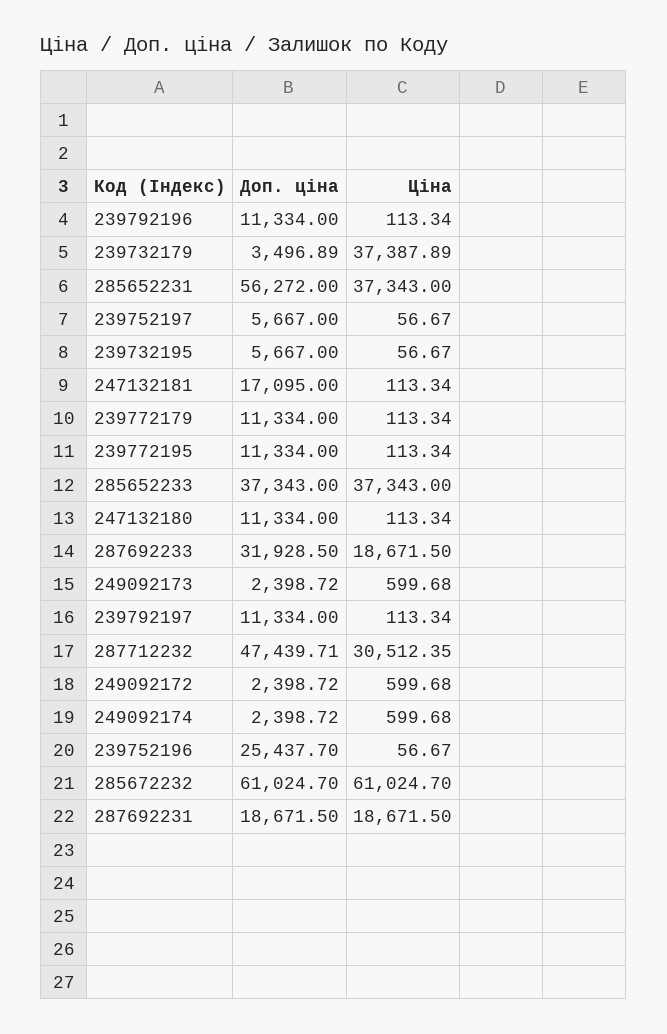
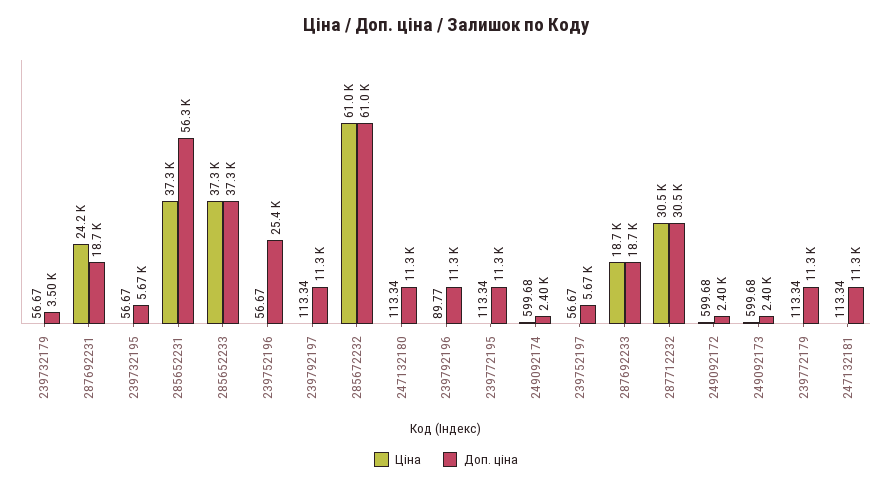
Ціна, 239792196: 113.34 -> 89.77
Ціна, 239732179: 37387.89 -> 56.67
Доп. ціна, 247132181: 17095 -> 11300
Доп. ціна, 287692233: 31928.5 -> 18700
Доп. ціна, 287712232: 47439.71 -> 30500
Ціна, 287692231: 18671.5 -> 24200

